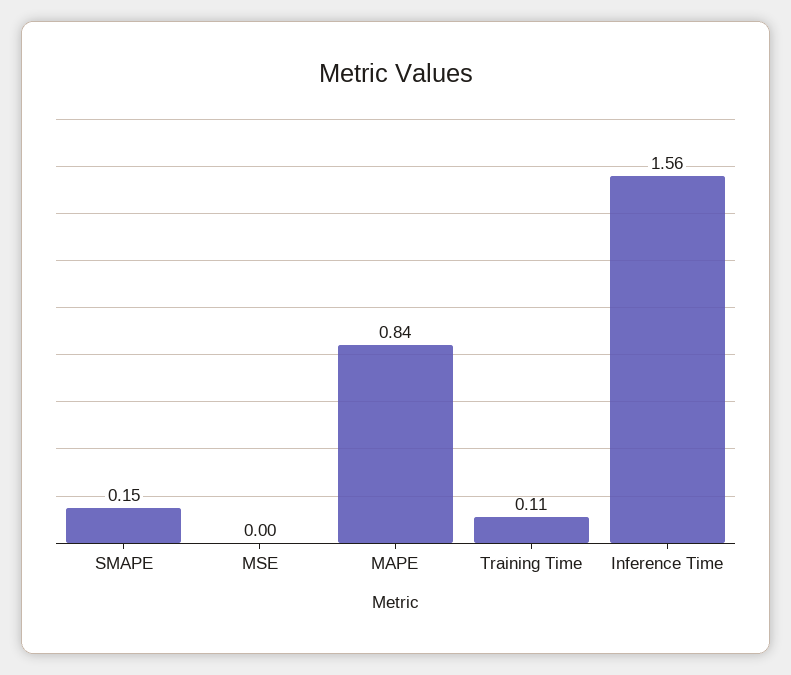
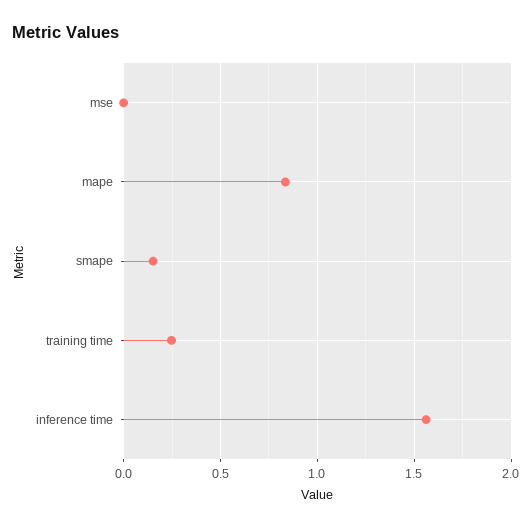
Training Time: 0.11 -> 0.25

